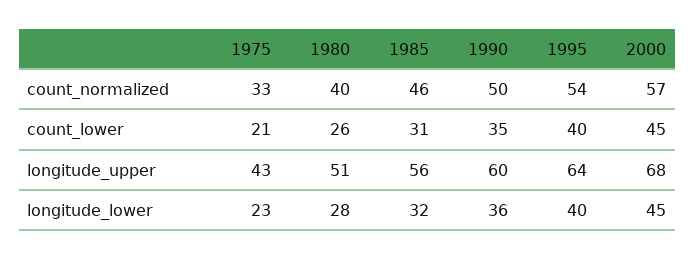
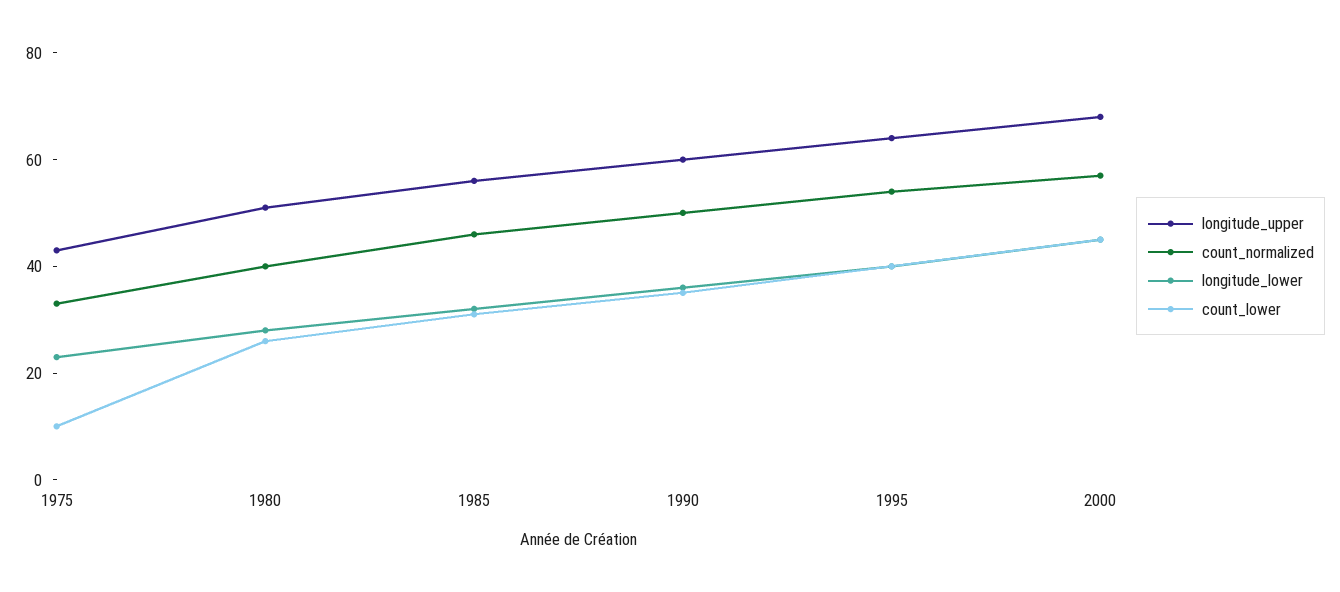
count_lower, 1975: 21 -> 10

